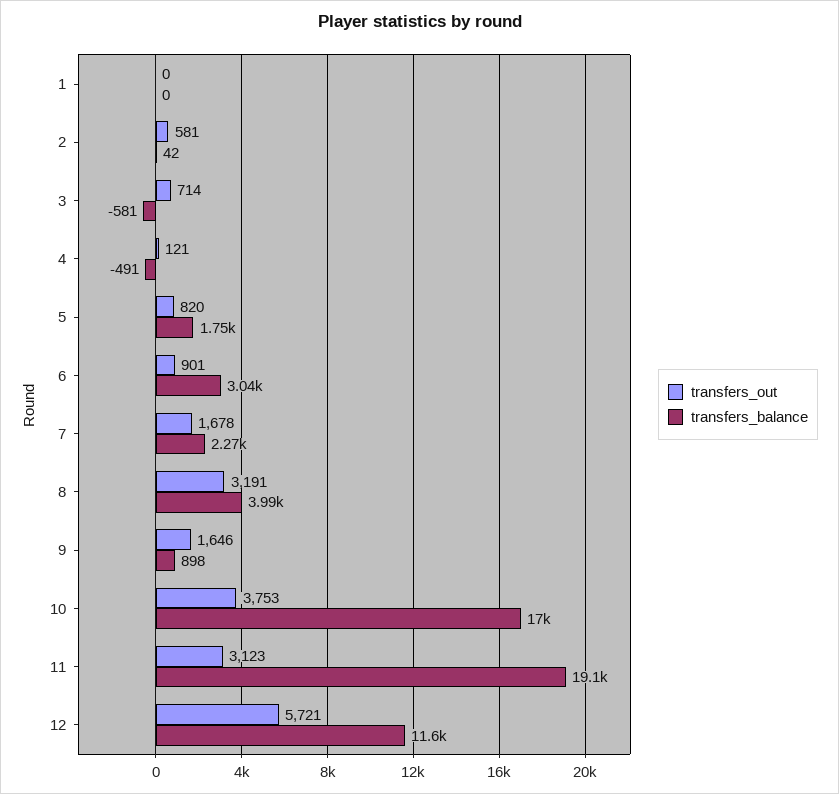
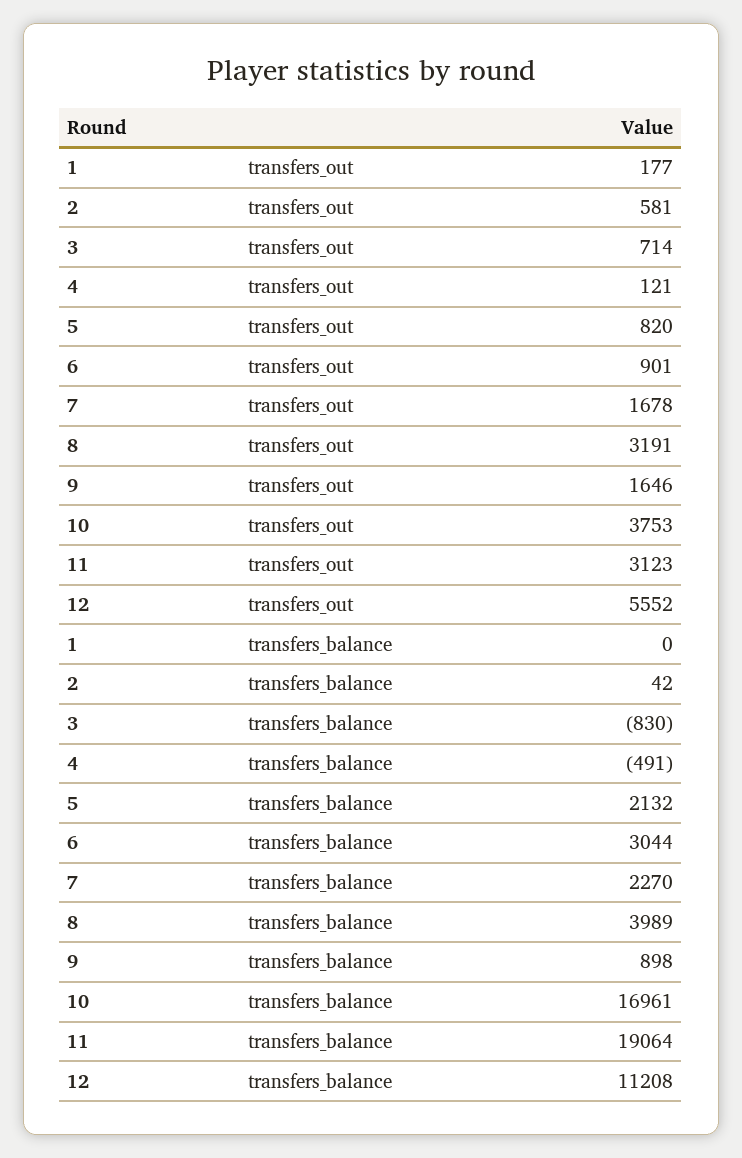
transfers_out, 1: 0 -> 177
transfers_balance, 3: -581 -> -830
transfers_balance, 5: 1750 -> 2132
transfers_out, 12: 5721 -> 5552
transfers_balance, 12: 11600 -> 11208

